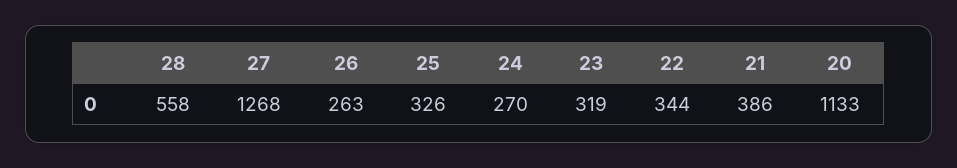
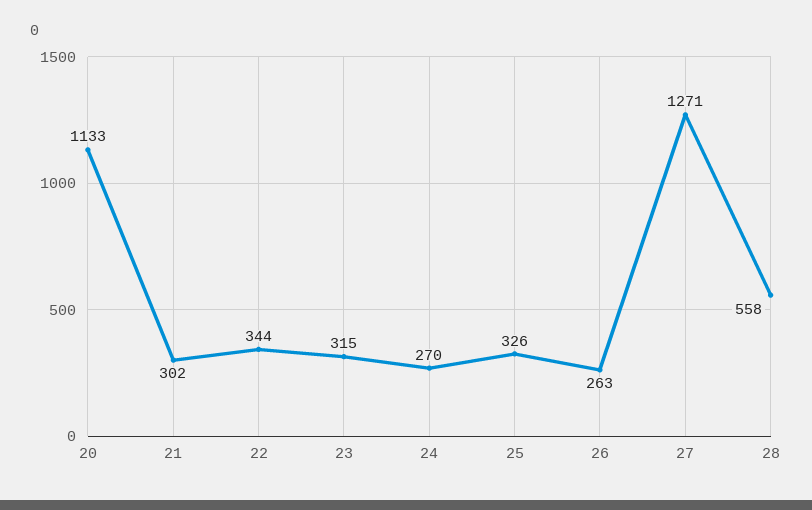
27: 1268 -> 1271
23: 319 -> 315
21: 386 -> 302

